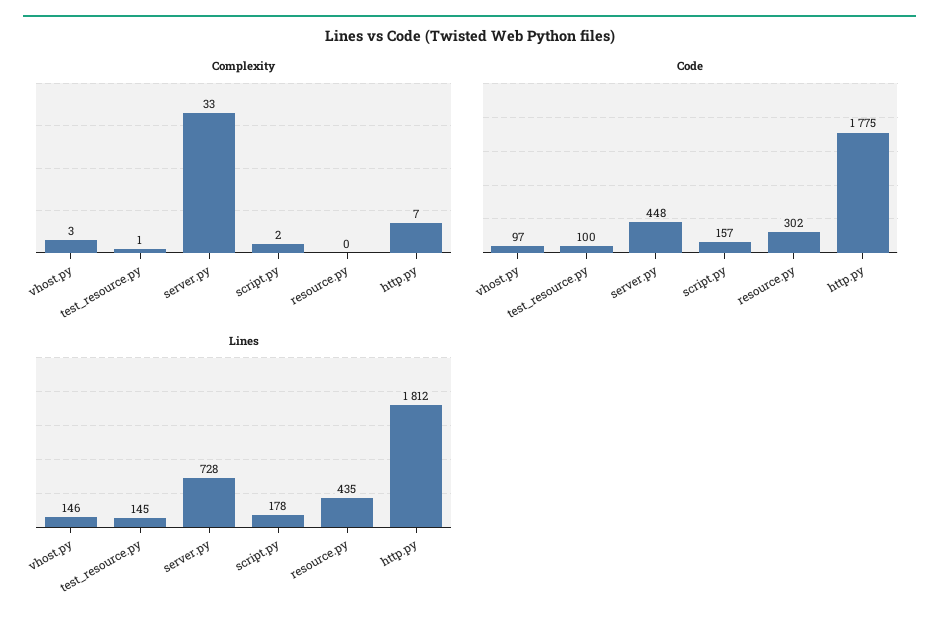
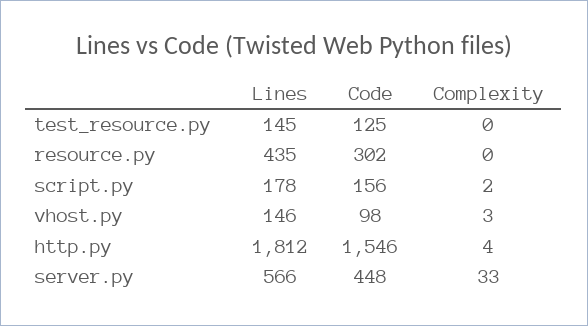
Complexity, test_resource.py: 1 -> 0
Complexity, http.py: 7 -> 4
Code, vhost.py: 97 -> 98
Code, test_resource.py: 100 -> 125
Code, script.py: 157 -> 156
Code, http.py: 1775 -> 1546
Lines, server.py: 728 -> 566

